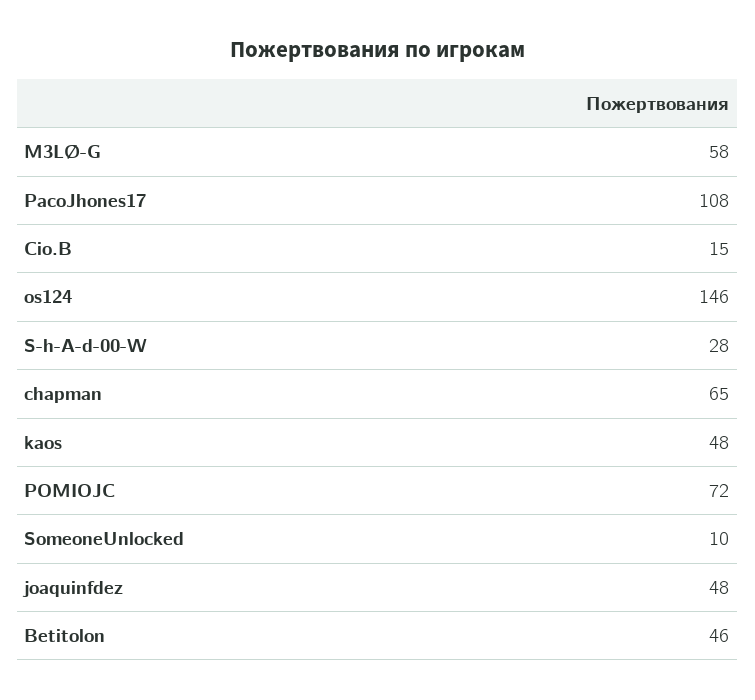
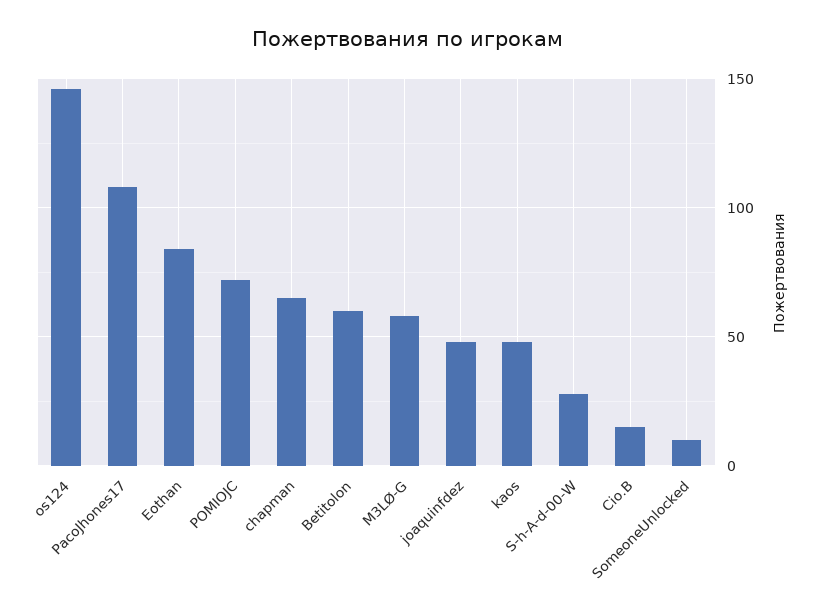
Betitolon: 46 -> 60
Eothan: none -> 85

